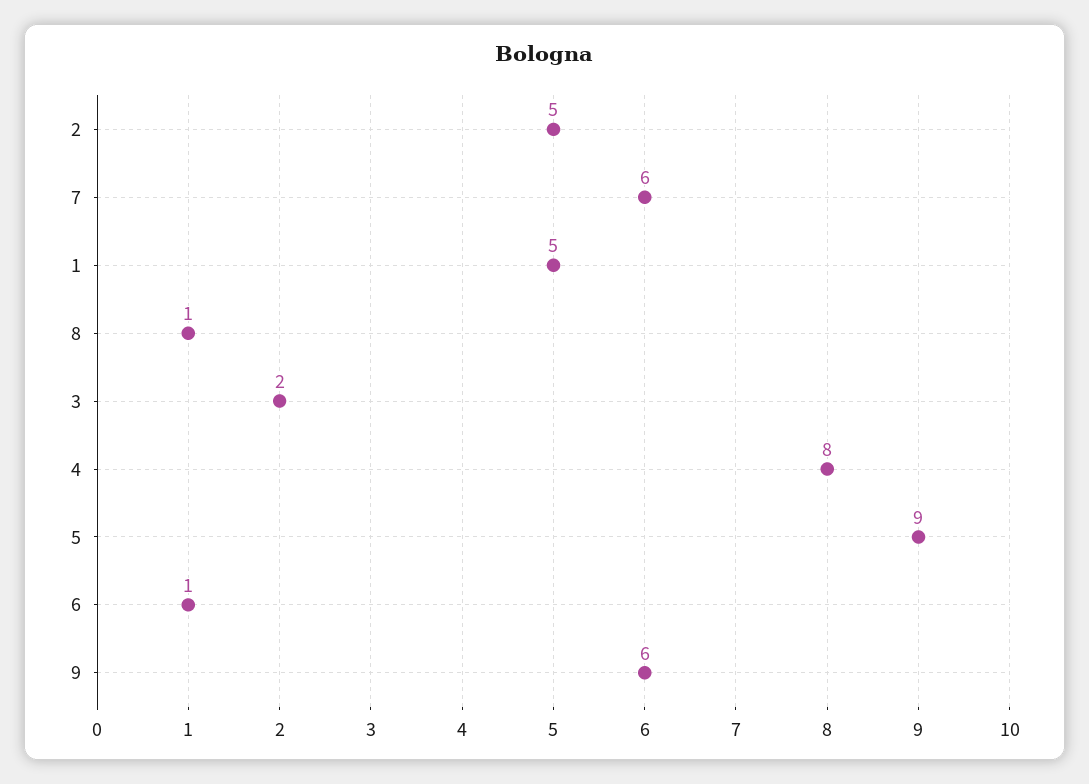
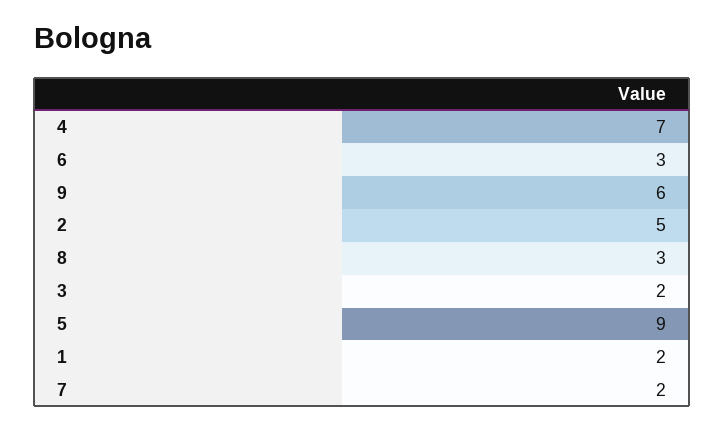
7: 6 -> 2
1: 5 -> 2
8: 1 -> 3
4: 8 -> 7
6: 1 -> 3

